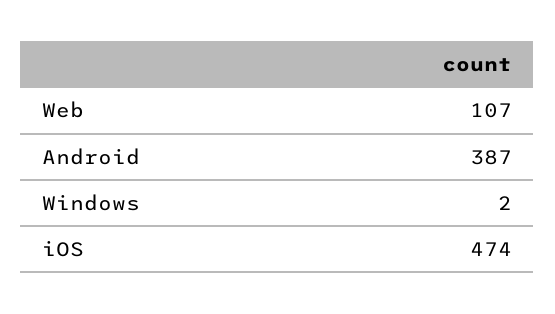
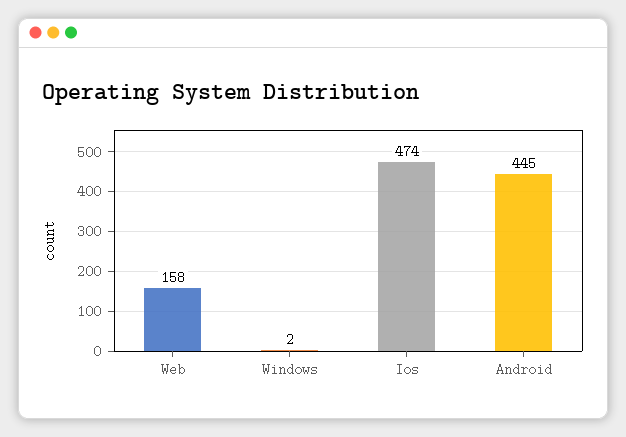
Web: 107 -> 158
Android: 387 -> 445

